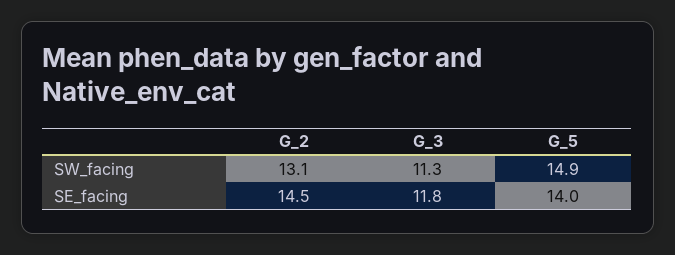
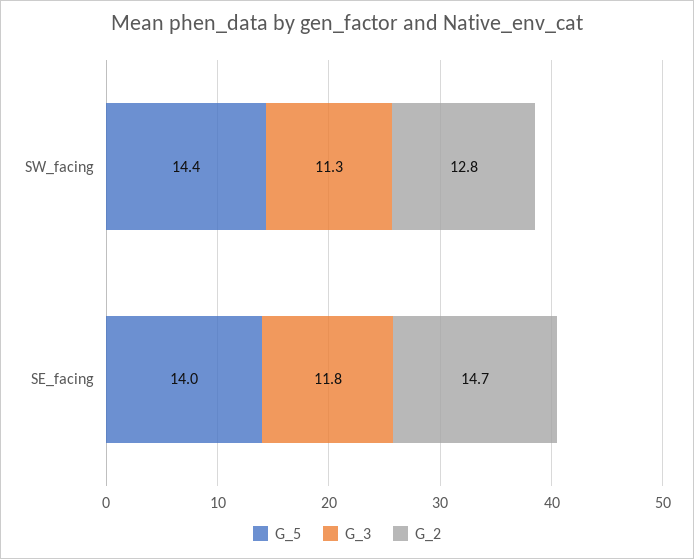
G_2, SW_facing: 13.1 -> 12.8
G_5, SW_facing: 14.9 -> 14.4
G_2, SE_facing: 14.5 -> 14.7

